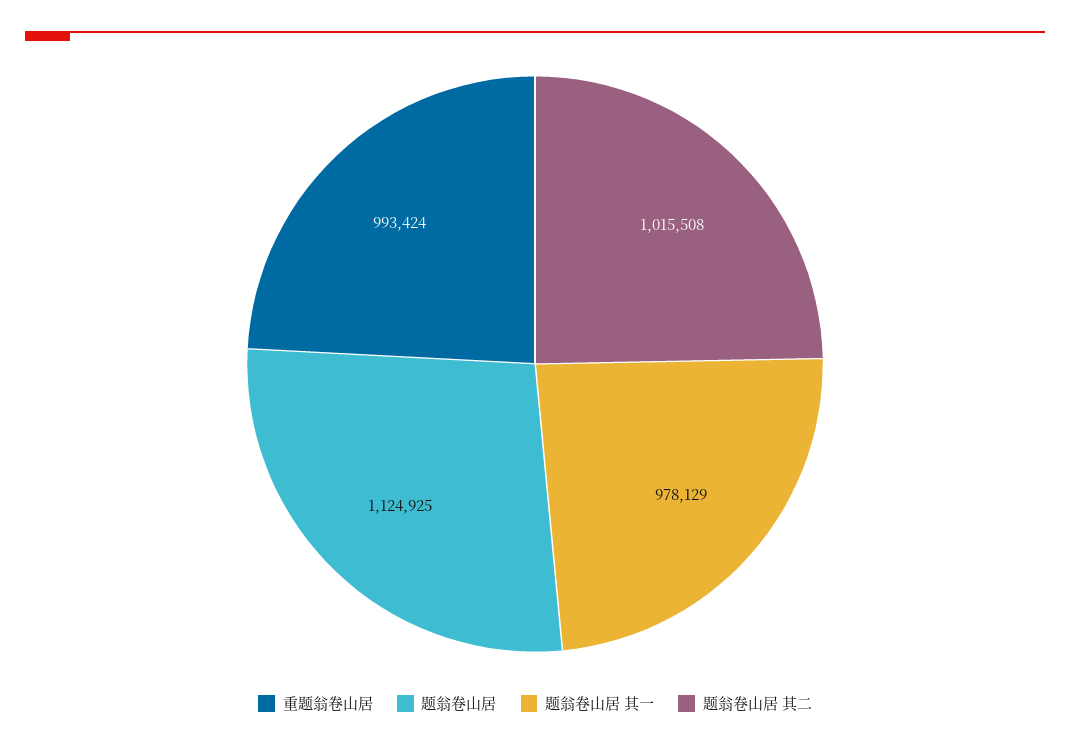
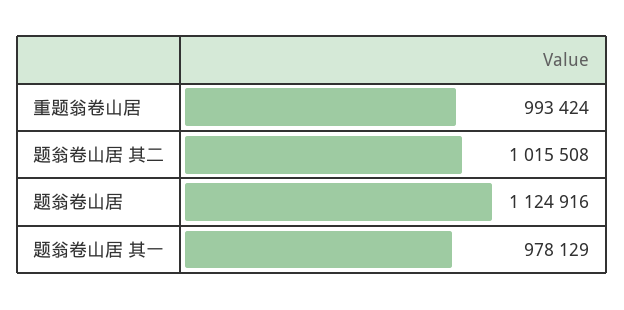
题翁卷山居: 1124925 -> 1124916

